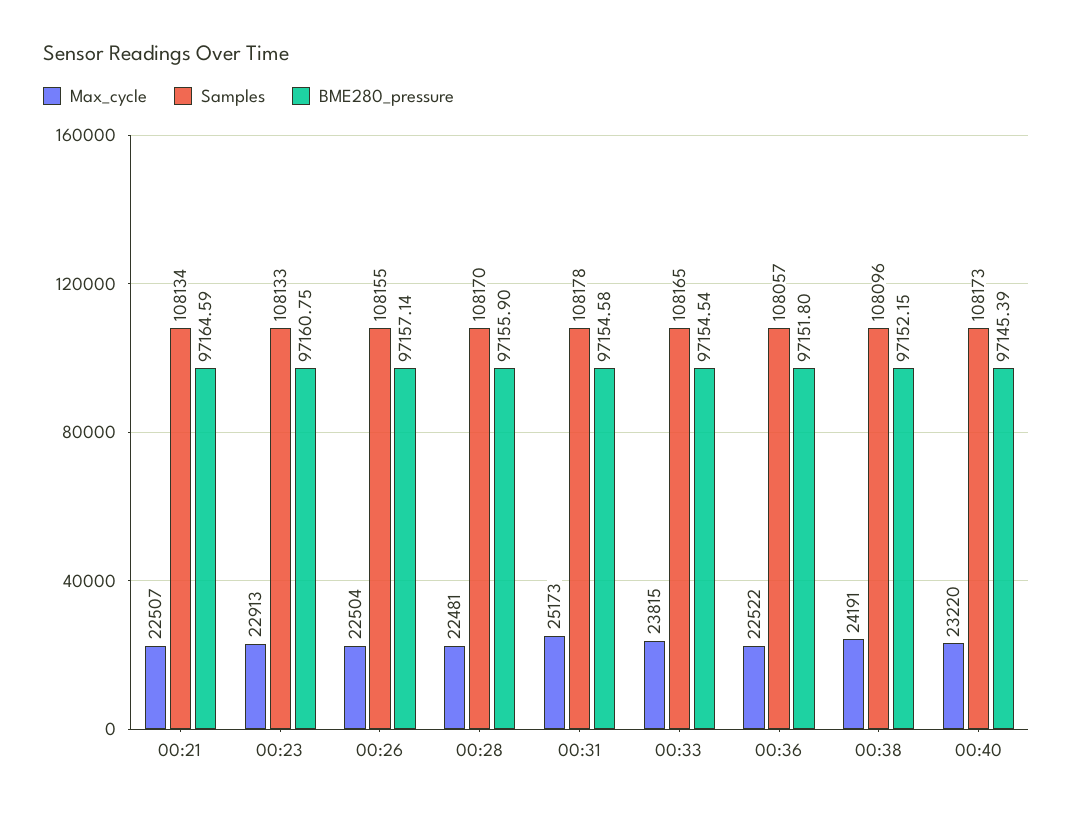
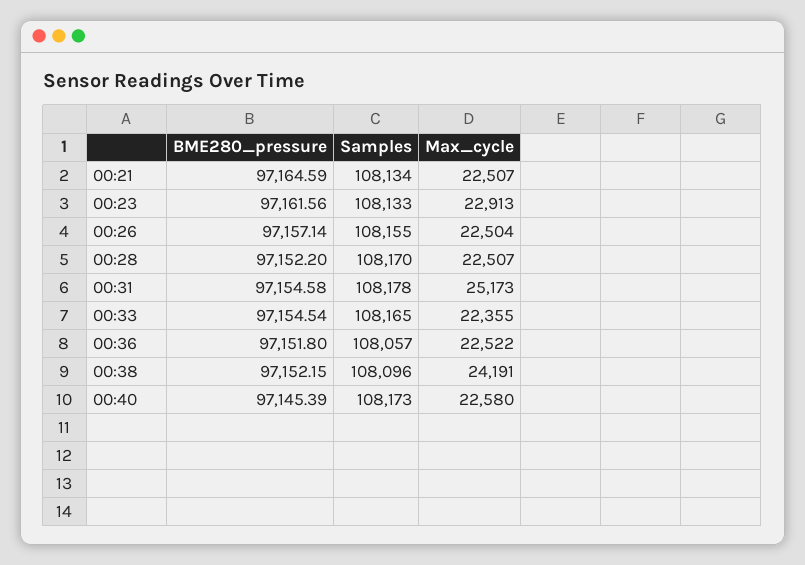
BME280_pressure, 00:23: 97160.75 -> 97161.56
Max_cycle, 00:28: 22481 -> 22507
BME280_pressure, 00:28: 97155.9 -> 97152.2
Max_cycle, 00:33: 23815 -> 22355
Max_cycle, 00:40: 23220 -> 22580

